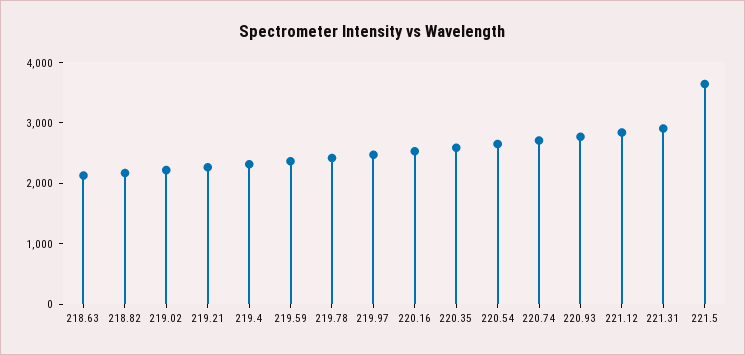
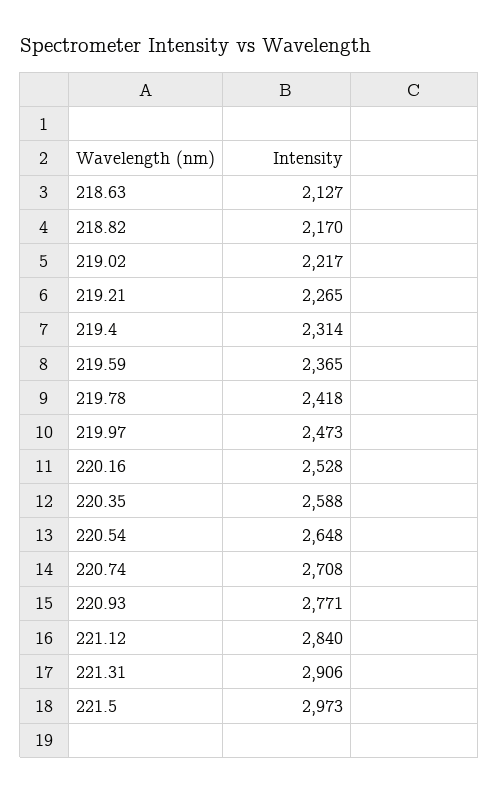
221.5: 3600 -> 2973

